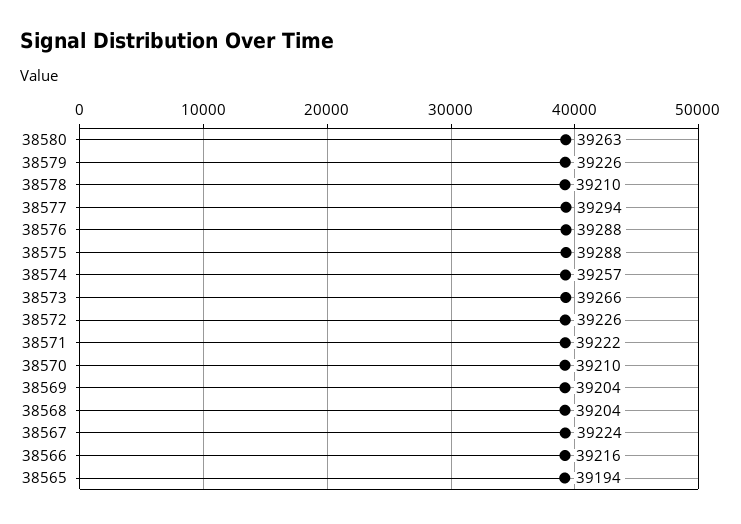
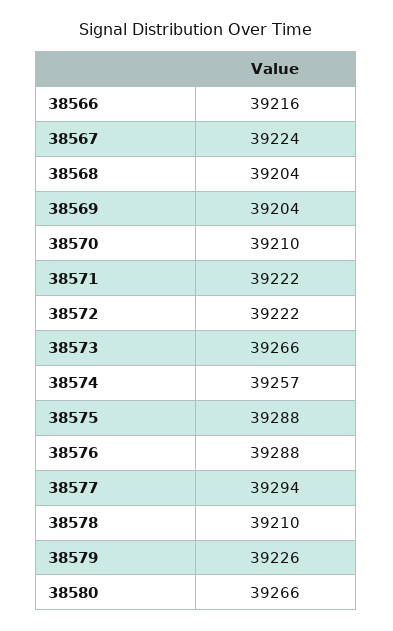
38580: 39263 -> 39266
38572: 39226 -> 39222
38565: 39194 -> none

